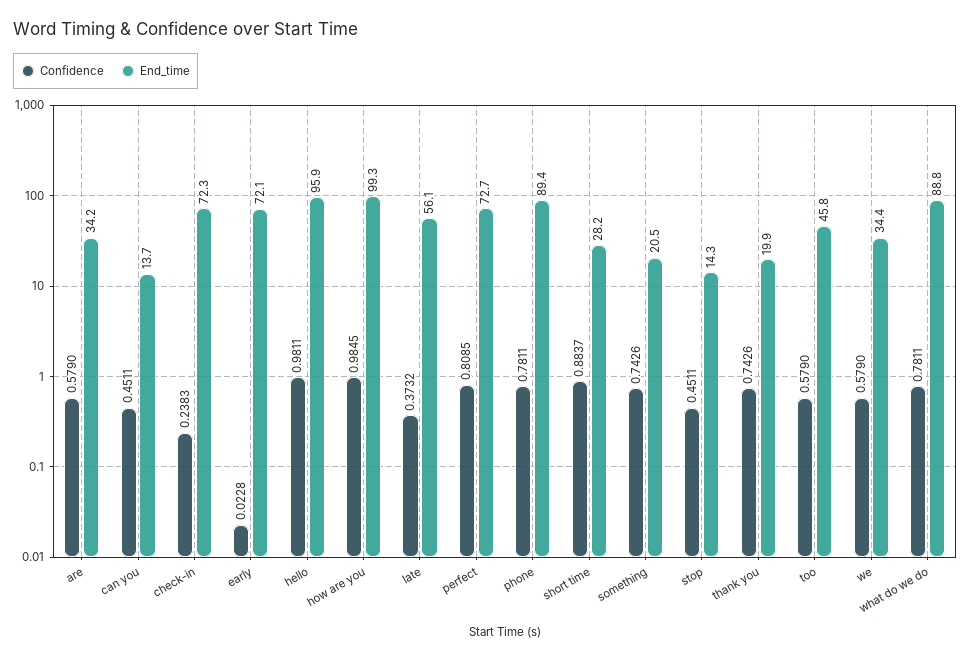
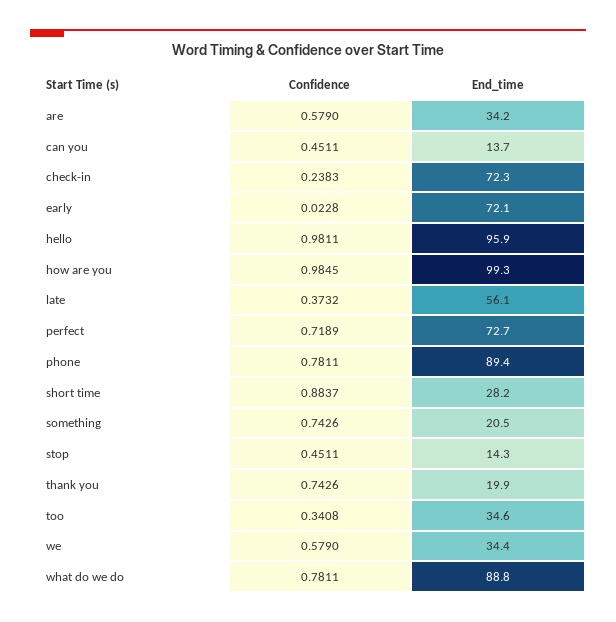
Confidence, perfect: 0.8085 -> 0.7189
Confidence, too: 0.579 -> 0.3408
End_time, too: 45.8 -> 34.6

